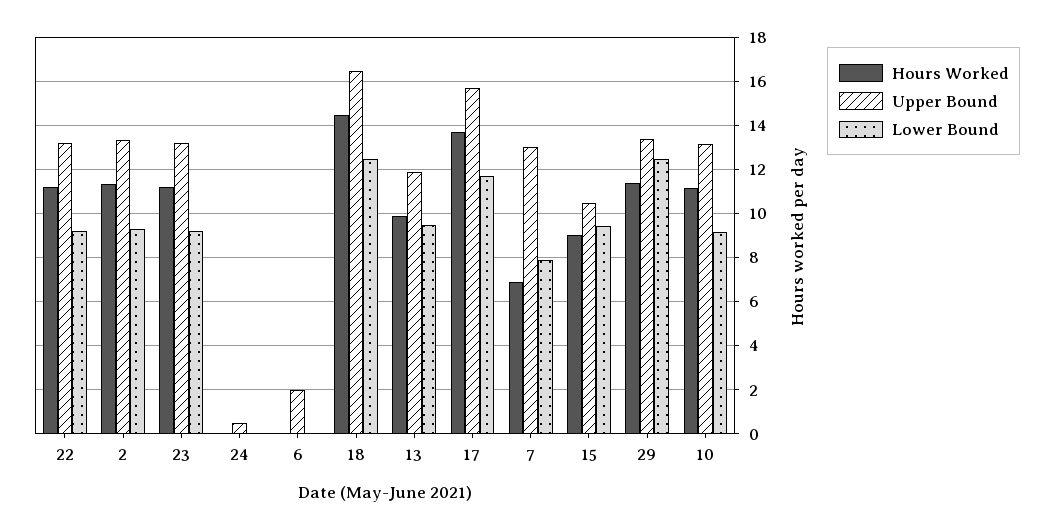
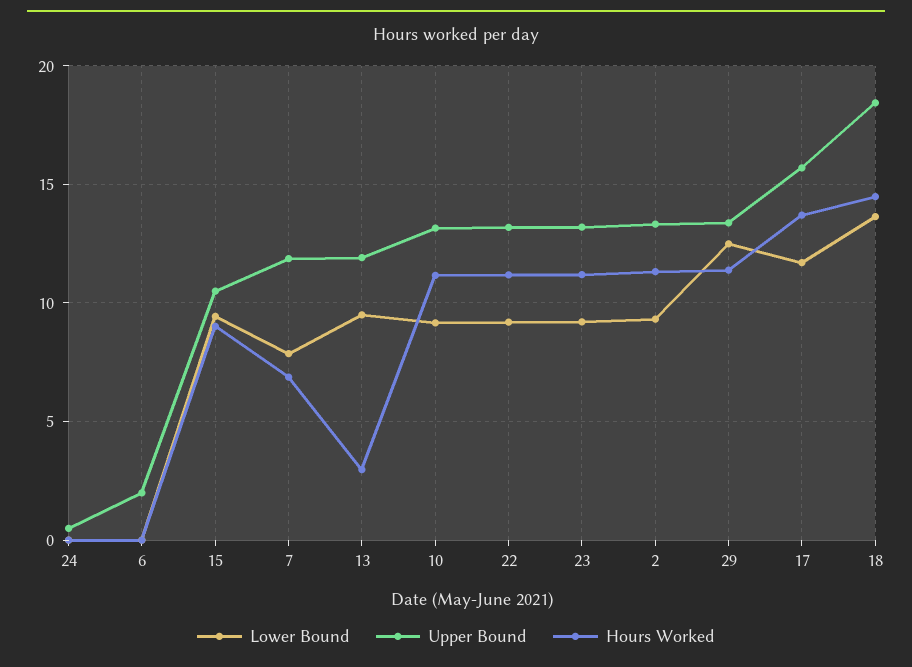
Upper Bound, 18: 16.5 -> 18.5
Lower Bound, 18: 12.5 -> 13.5
Hours Worked, 13: 10 -> 3
Upper Bound, 7: 13 -> 12

